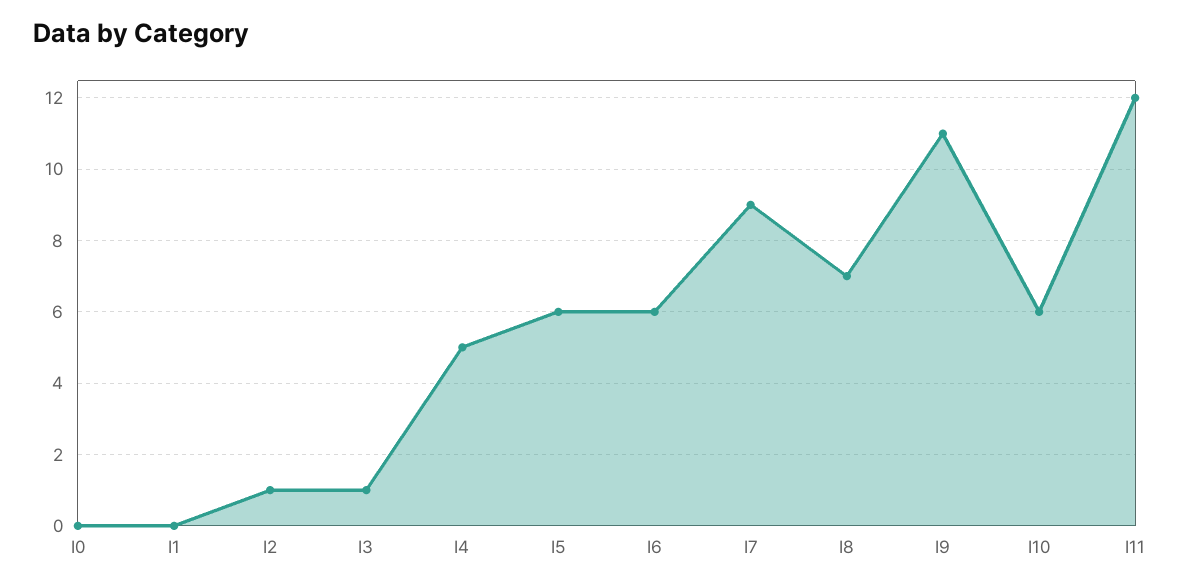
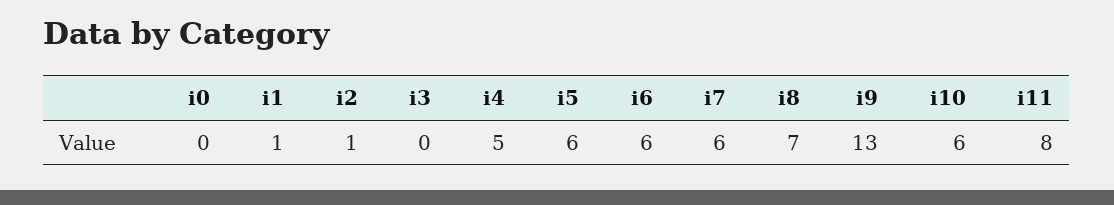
I1: 0 -> 1
I3: 1 -> 0
I7: 9 -> 6
I9: 11 -> 13
I11: 12 -> 8

